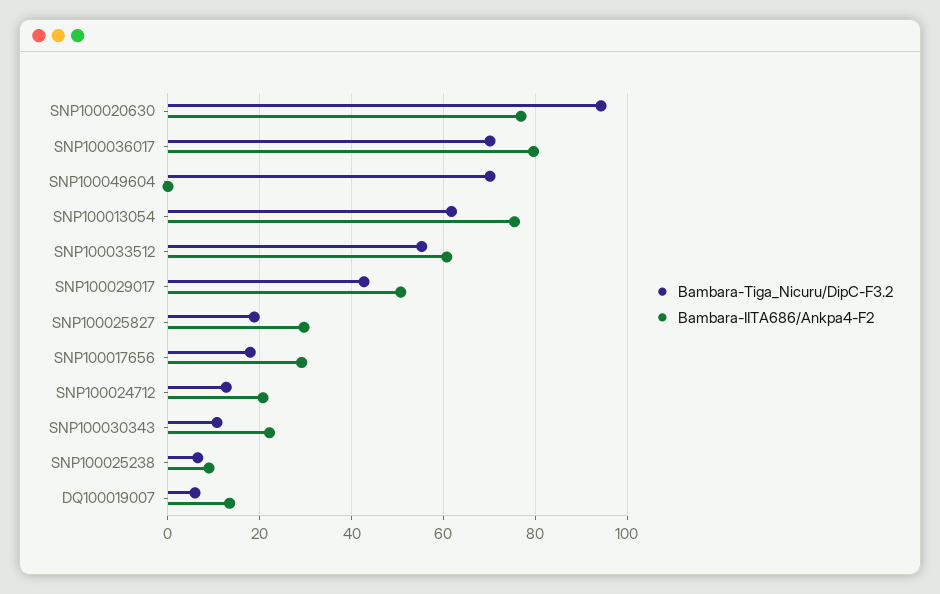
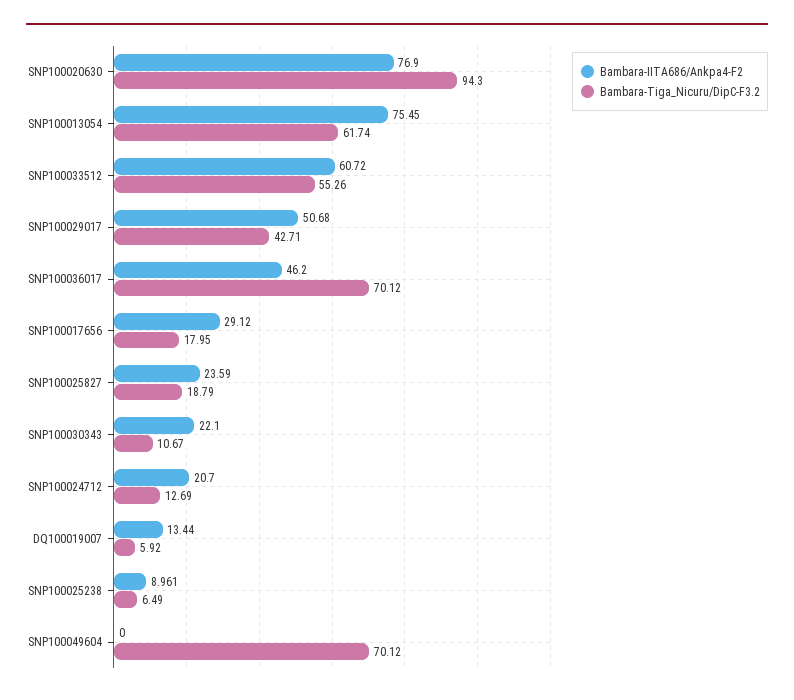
Bambara-IITA686/Ankpa4-F2, SNP100036017: 80 -> 46.2
Bambara-IITA686/Ankpa4-F2, SNP100025827: 30 -> 23.59

